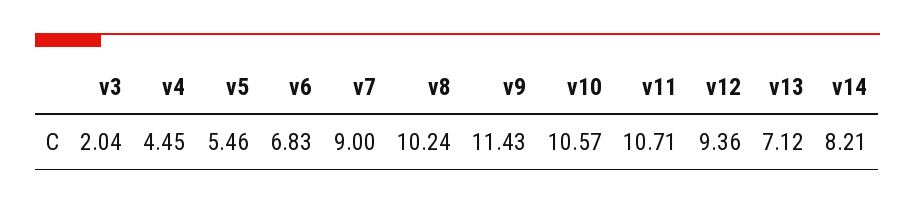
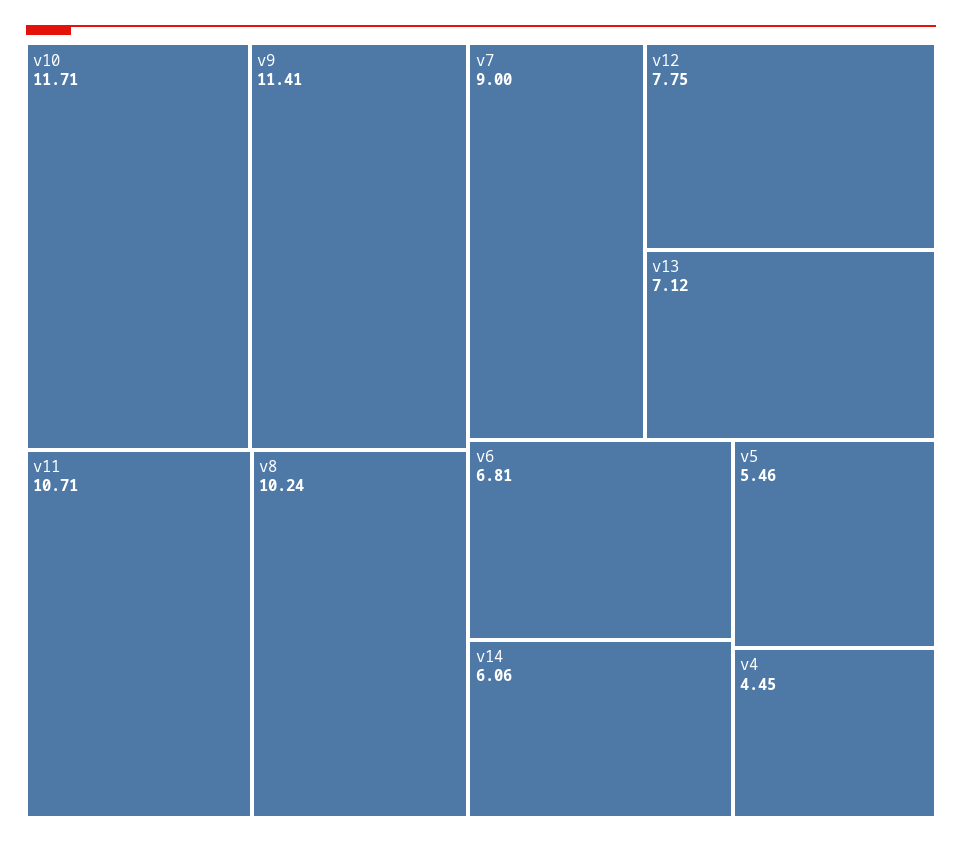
v3: 2.04 -> none
v6: 6.83 -> 6.81
v9: 11.43 -> 11.41
v10: 10.57 -> 11.71
v12: 9.36 -> 7.75
v14: 8.21 -> 6.06

